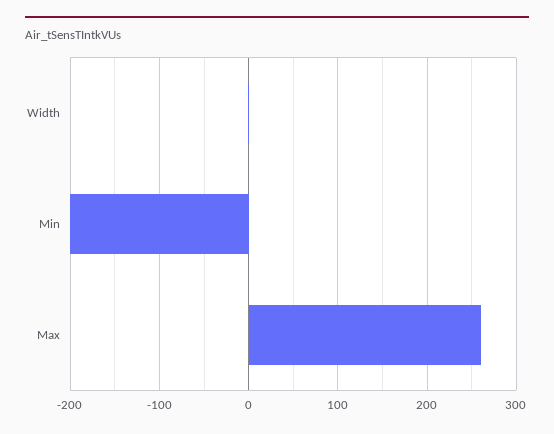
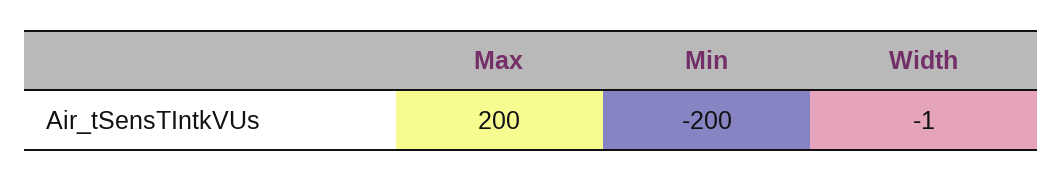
Max: 260 -> 200

